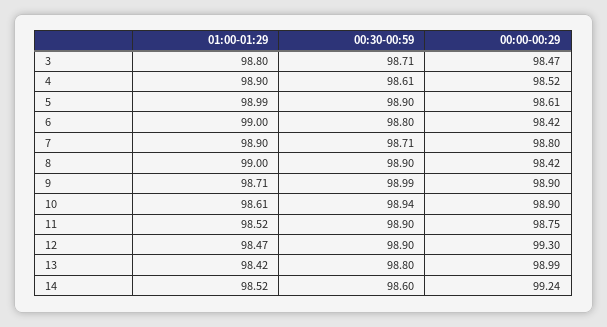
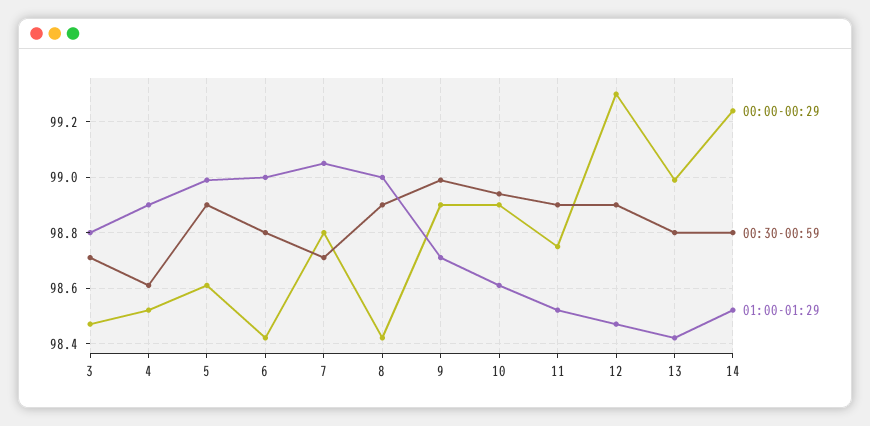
01:00-01:29, 7: 98.9 -> 99.05
00:30-00:59, 14: 98.6 -> 98.8

